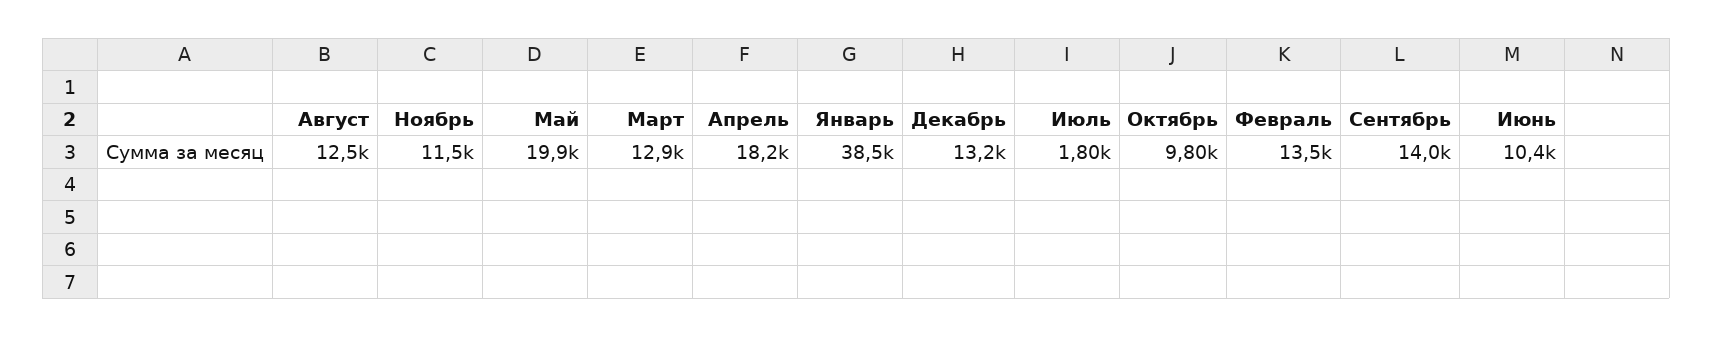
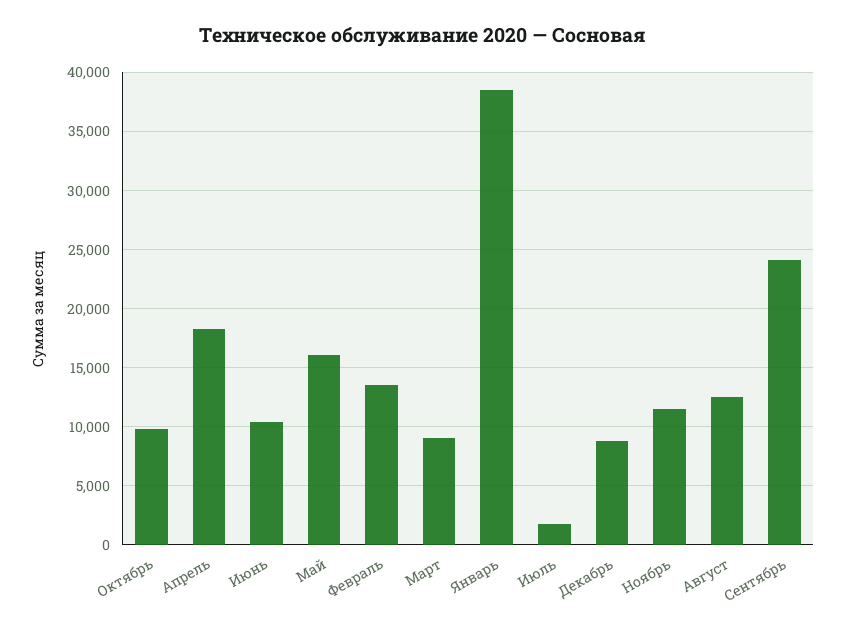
Май: 19900 -> 16000
Март: 12900 -> 9000
Декабрь: 13200 -> 9000
Сентябрь: 14000 -> 24000

